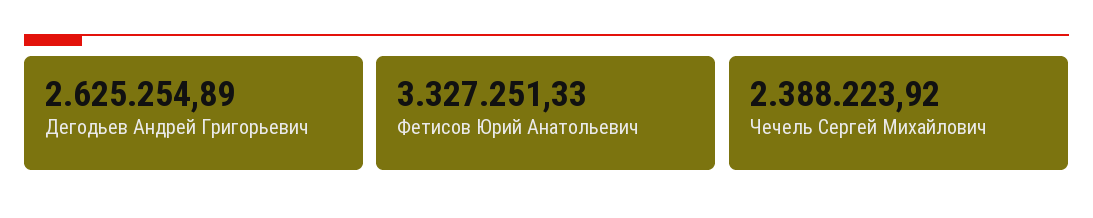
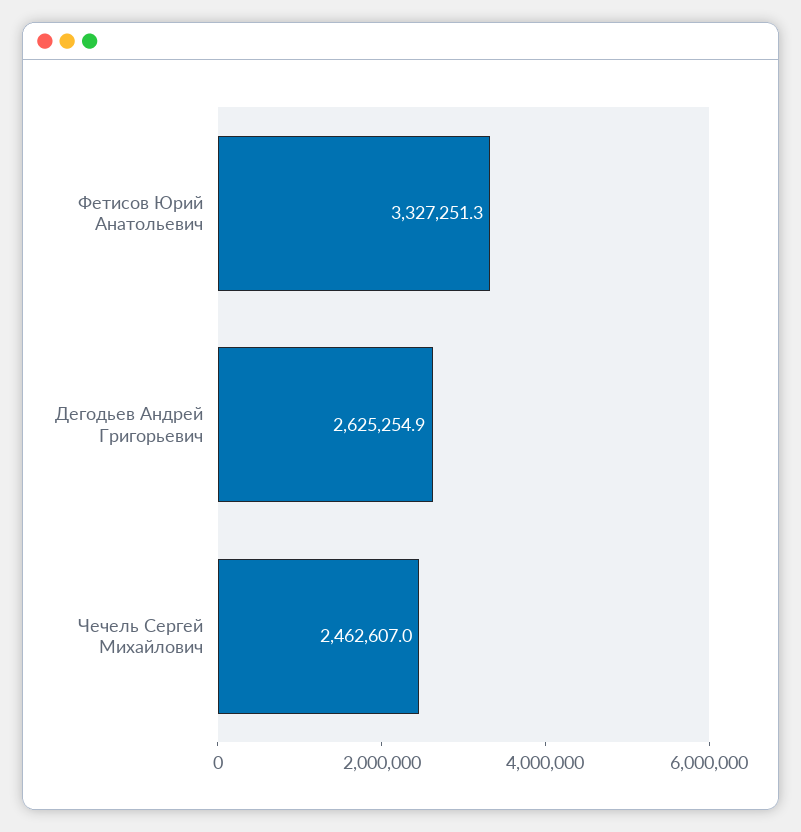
Чечель Сергей Михайлович: 2388223.92 -> 2462607

